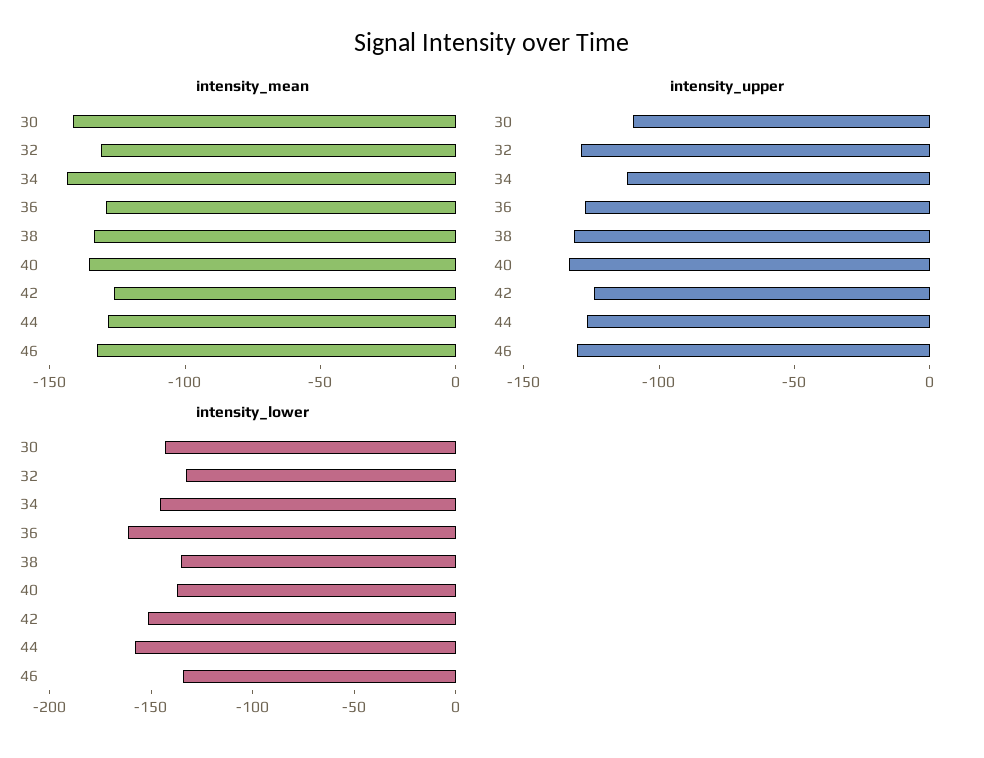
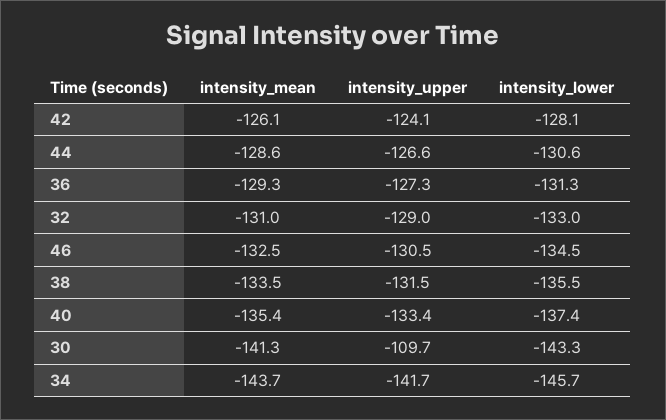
intensity_upper, 34: -110 -> -141.7
intensity_lower, 36: -160 -> -131.3
intensity_lower, 42: -150 -> -128.1
intensity_lower, 44: -160 -> -130.6

